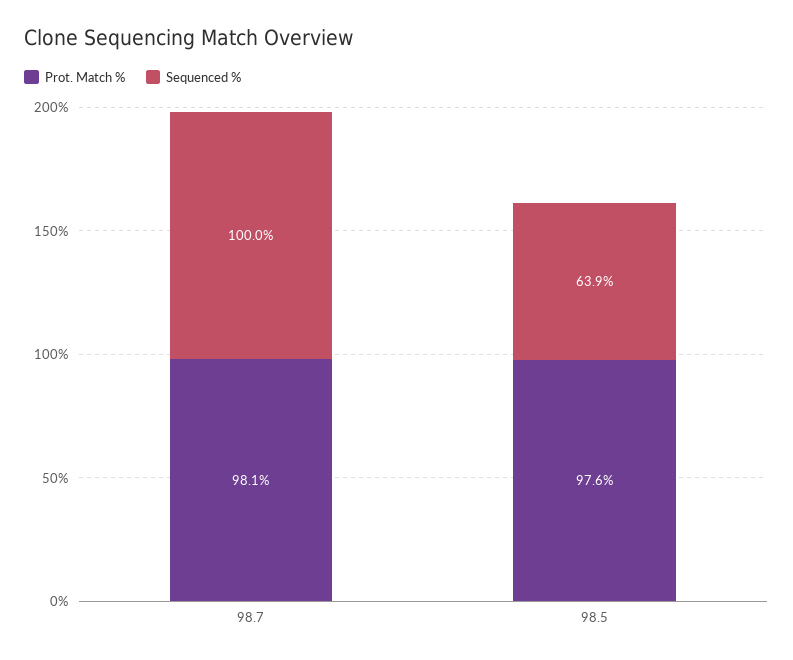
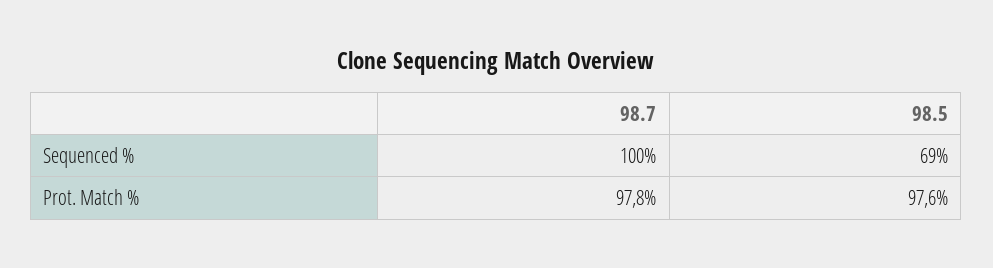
Prot. Match %, 98.7: 98.1 -> 97.8
Sequenced %, 98.5: 63.9 -> 69

